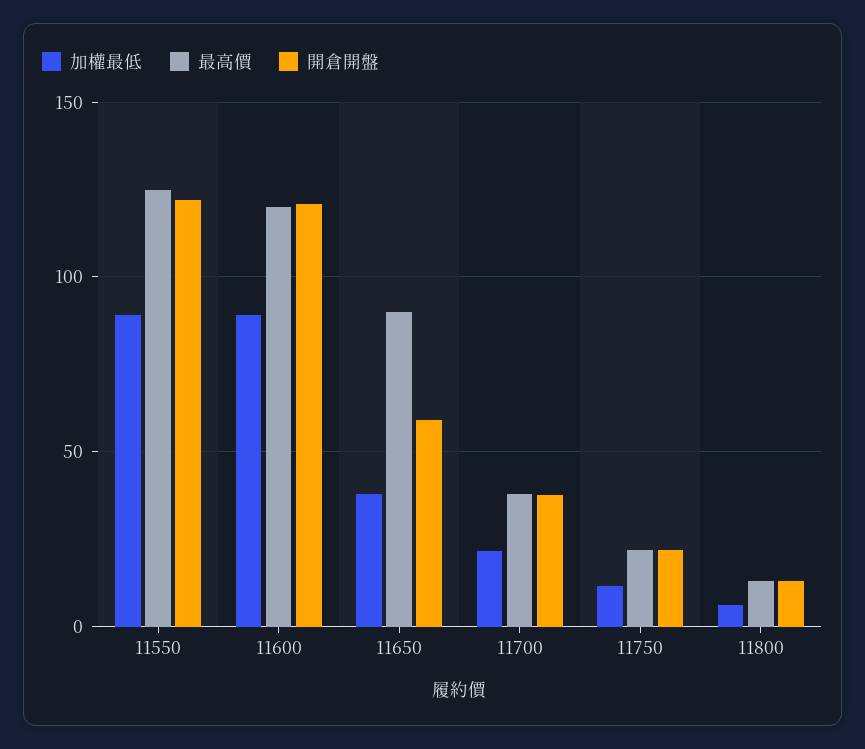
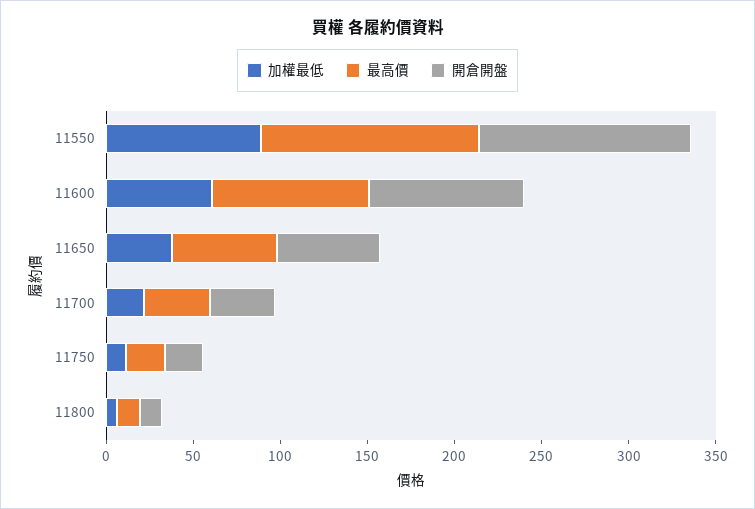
加權最低, 11600: 90 -> 60
最高價, 11600: 120 -> 90
開倉開盤, 11600: 120 -> 90
最高價, 11650: 90 -> 60

